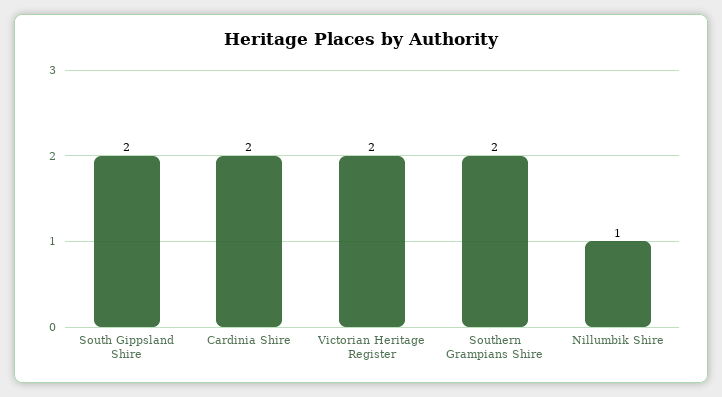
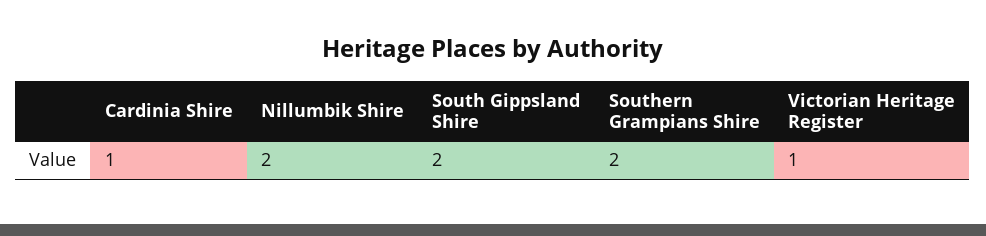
Cardinia Shire: 2 -> 1
Victorian Heritage Register: 2 -> 1
Nillumbik Shire: 1 -> 2

